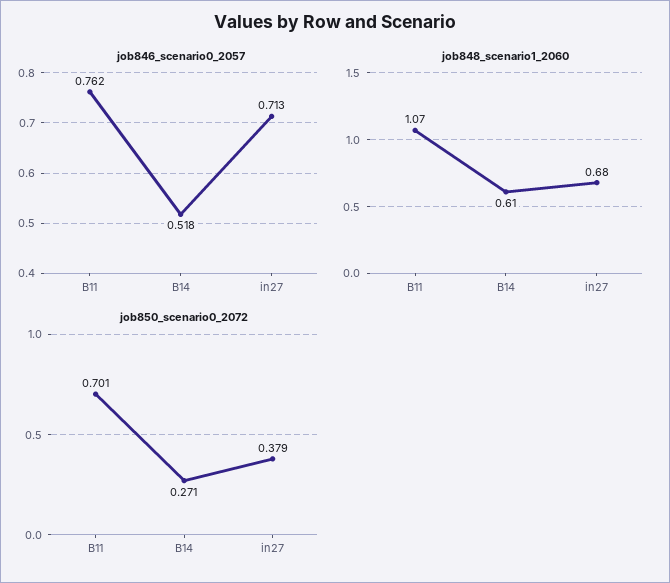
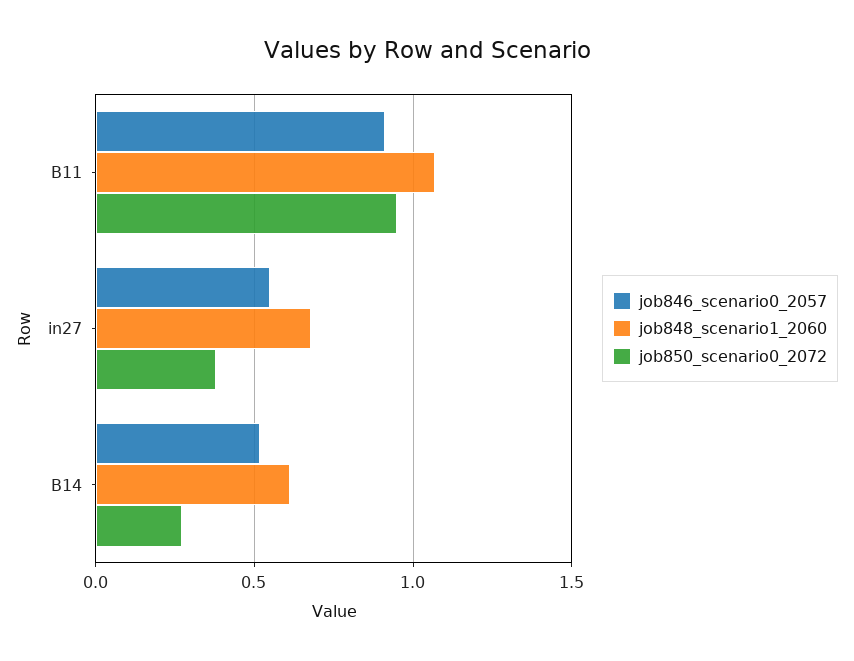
job846_scenario0_2057, B11: 0.762 -> 0.9
job846_scenario0_2057, in27: 0.713 -> 0.55
job850_scenario0_2072, B11: 0.701 -> 0.95

